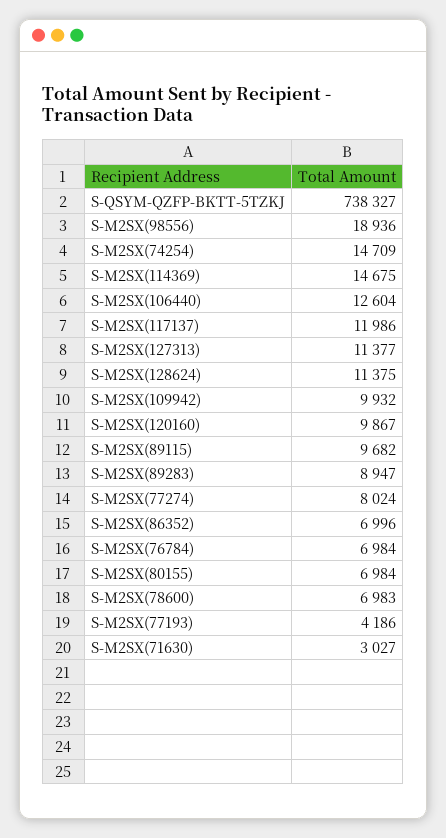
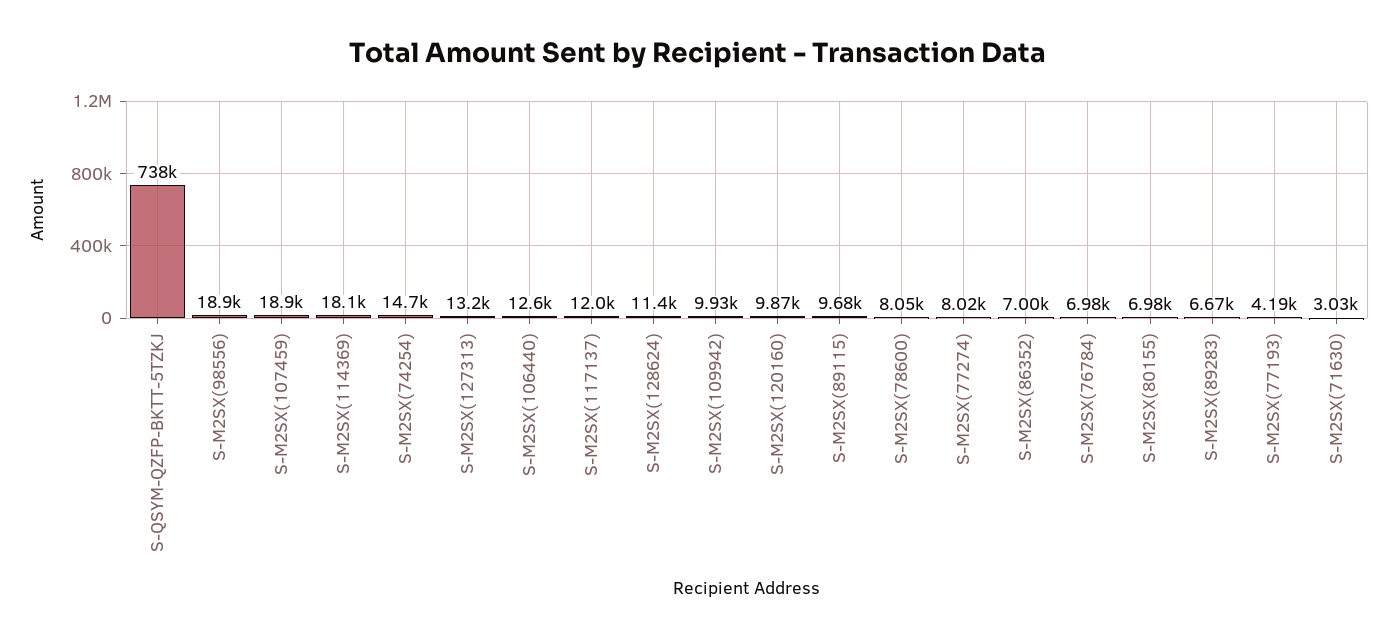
S-M2SX(114369): 14675 -> 18100
S-M2SX(127313): 11377 -> 13200
S-M2SX(89283): 8947 -> 6670
S-M2SX(78600): 6983 -> 8050
S-M2SX(107459): none -> 18900

